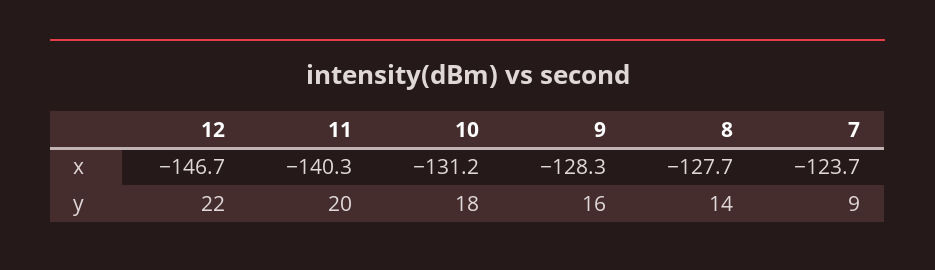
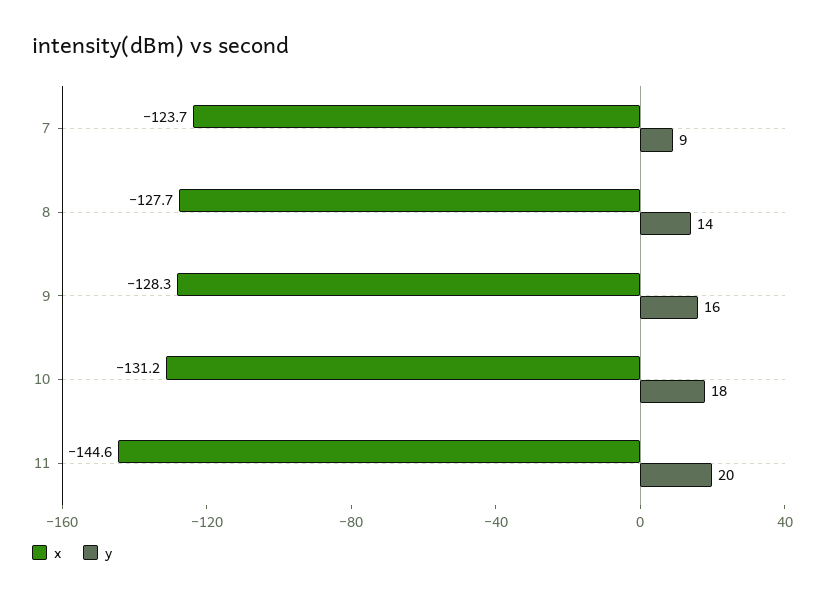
x, 12: -146.7 -> none
x, 11: -140.3 -> -144.6
y, 12: 22 -> none

